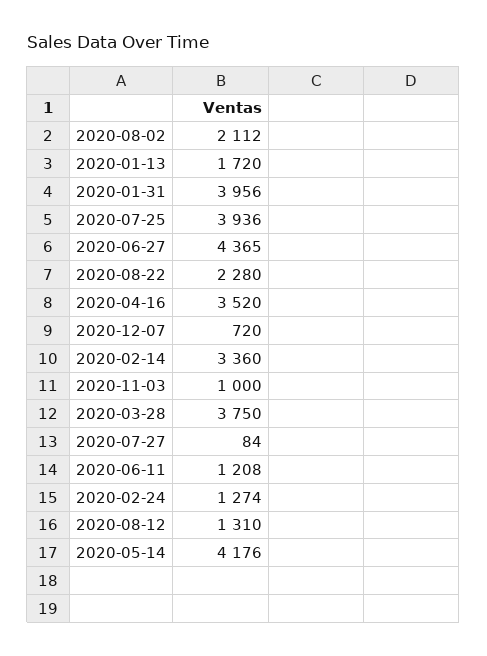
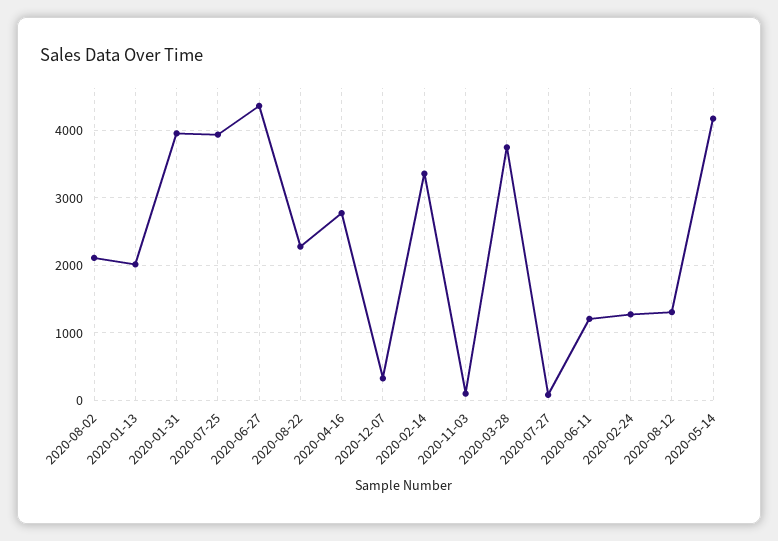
2020-01-13: 1720 -> 2000
2020-04-16: 3520 -> 2800
2020-12-07: 720 -> 300
2020-11-03: 1000 -> 100

